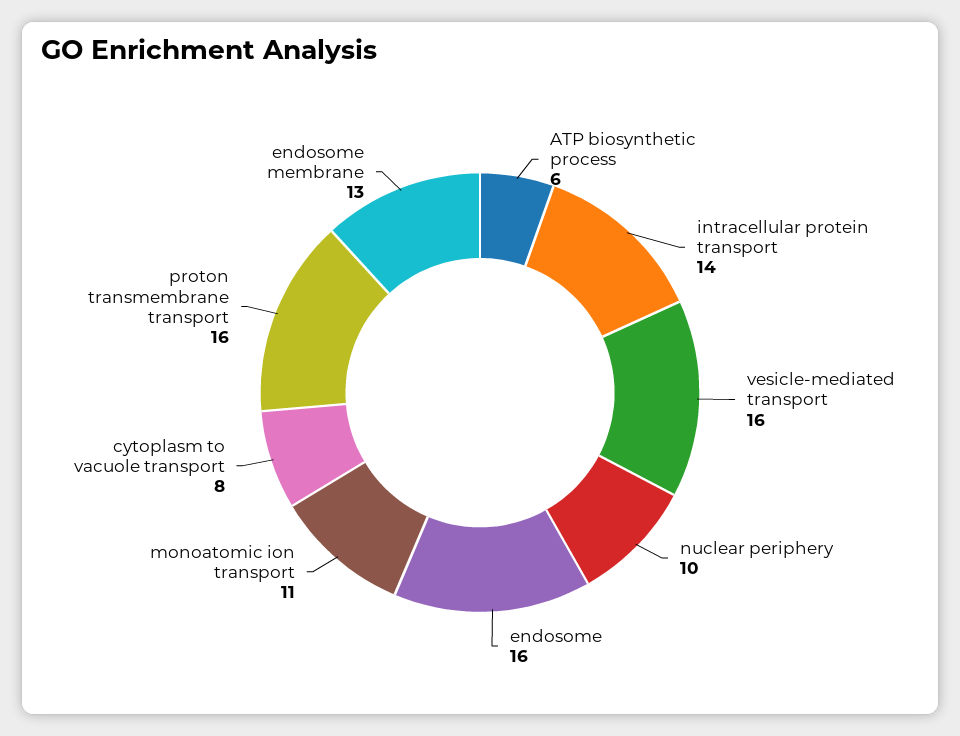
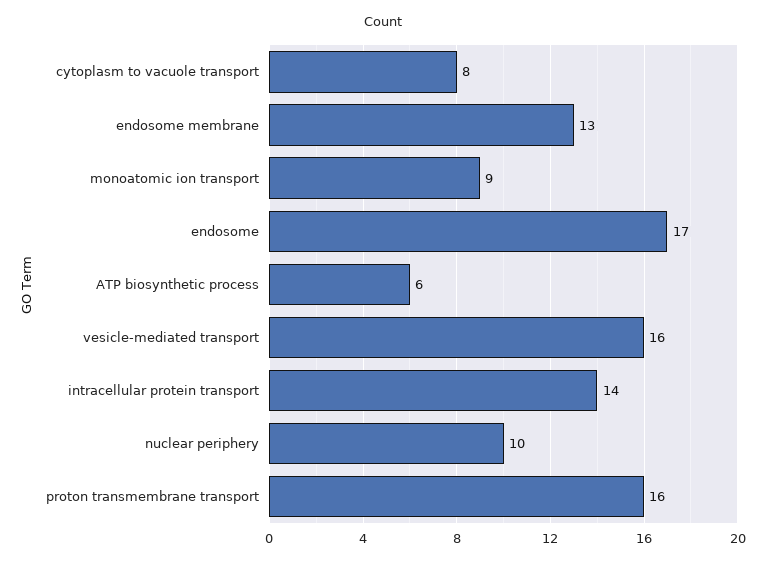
endosome: 16 -> 17
monoatomic ion transport: 11 -> 9

